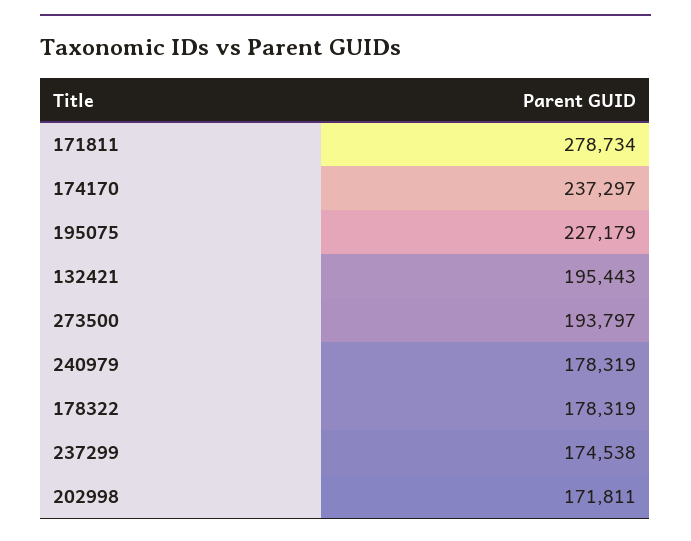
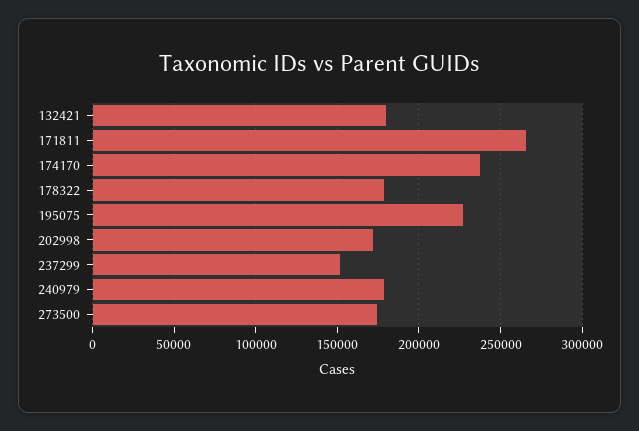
171811: 278734 -> 265000
132421: 195443 -> 180000
273500: 193797 -> 175000
237299: 174538 -> 150000

